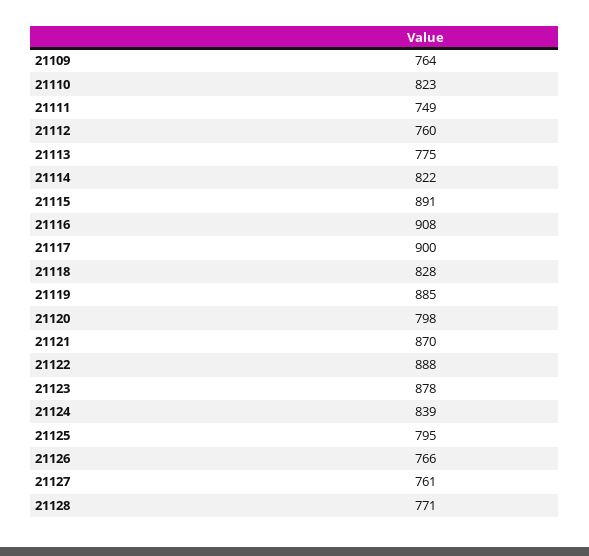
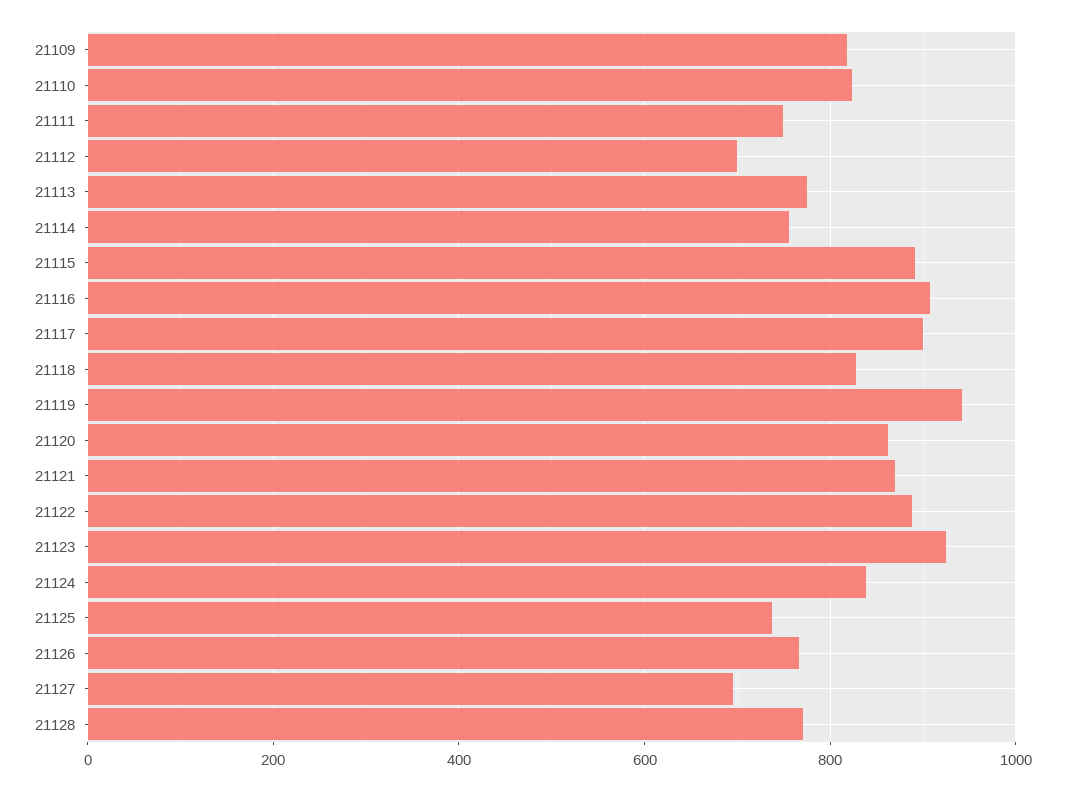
21109: 764 -> 820
21112: 760 -> 700
21114: 822 -> 760
21119: 885 -> 940
21120: 798 -> 860
21123: 878 -> 920
21125: 795 -> 740
21127: 761 -> 700

